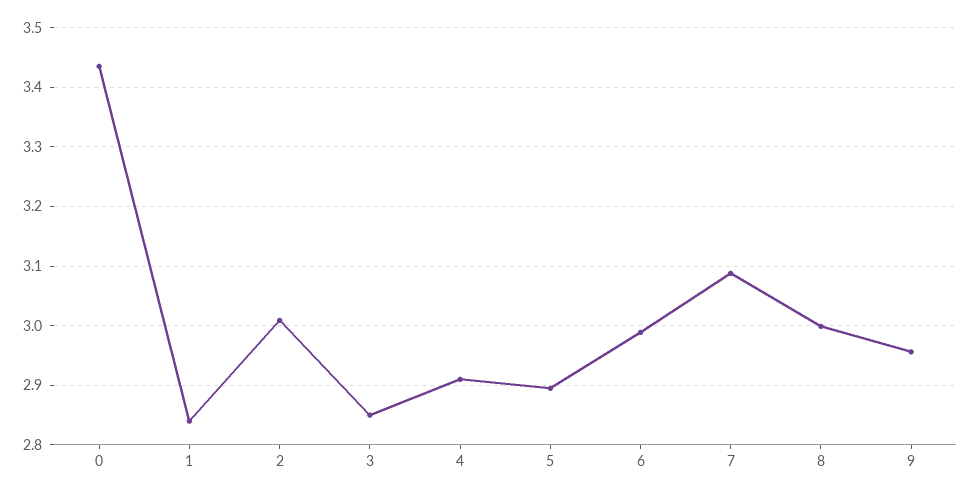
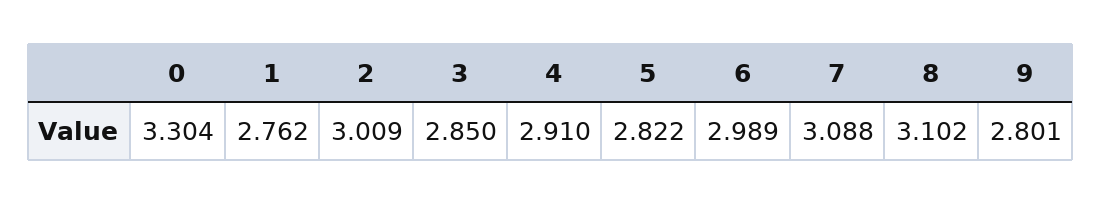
0: 3.44 -> 3.304
1: 2.84 -> 2.762
5: 2.9 -> 2.822
8: 3 -> 3.102
9: 2.96 -> 2.801

